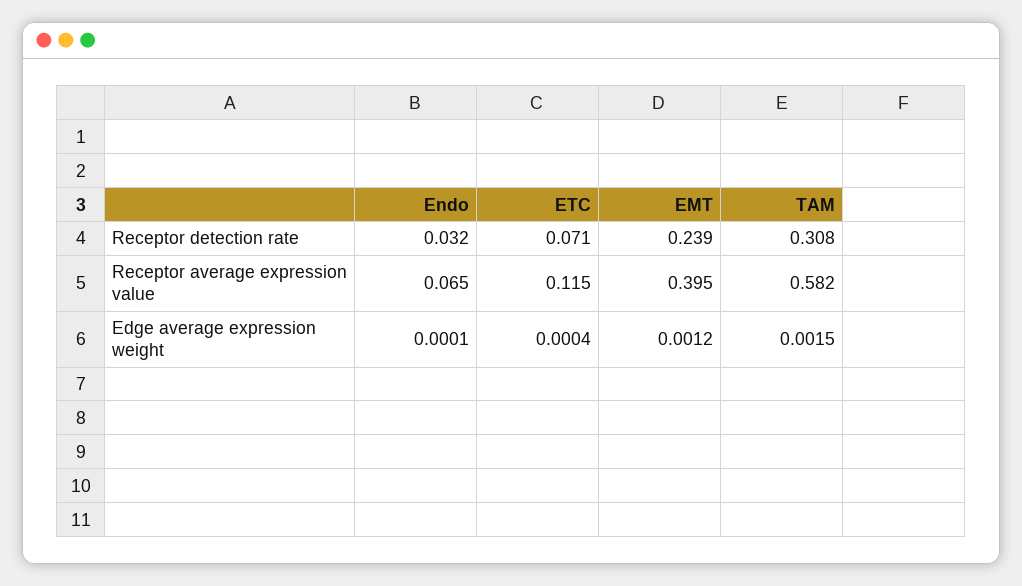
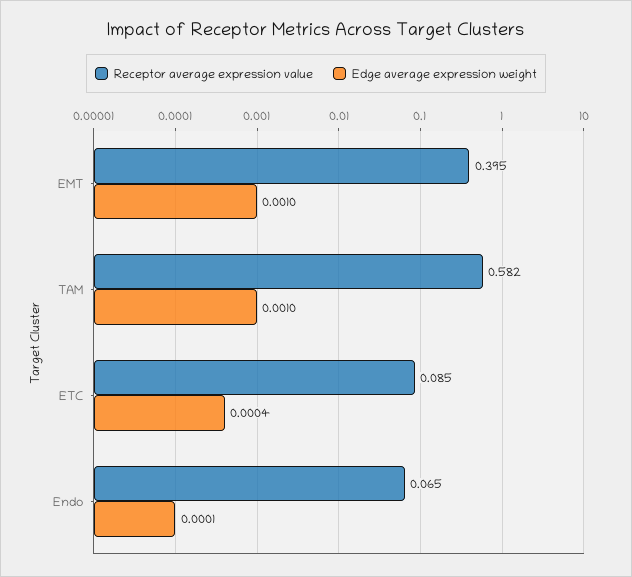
Receptor detection rate, Endo: 0.032 -> none
Receptor detection rate, ETC: 0.071 -> none
Receptor detection rate, EMT: 0.239 -> none
Receptor detection rate, TAM: 0.308 -> none
Receptor average expression value, ETC: 0.115 -> 0.085
Edge average expression weight, EMT: 0.0012 -> 0.001
Edge average expression weight, TAM: 0.0015 -> 0.001

